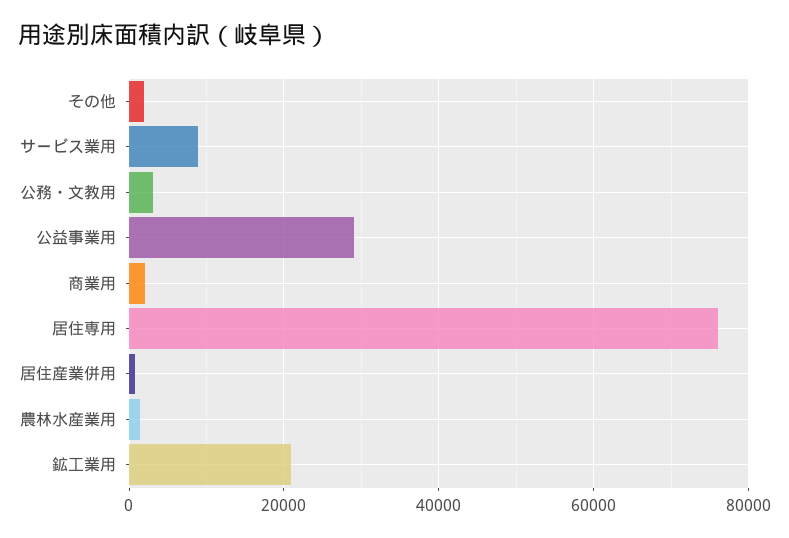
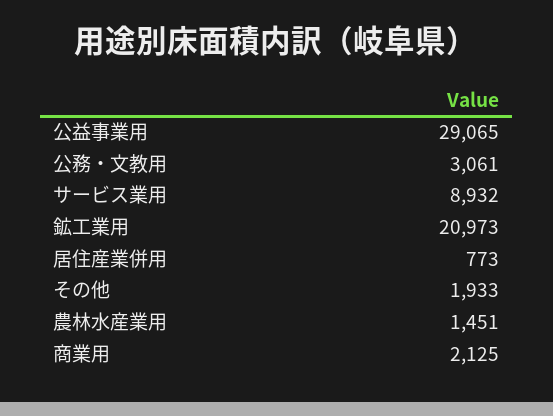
居住専用: 76000 -> none

